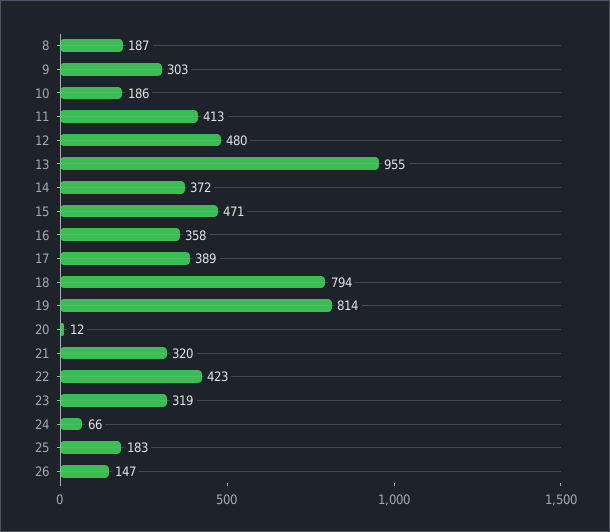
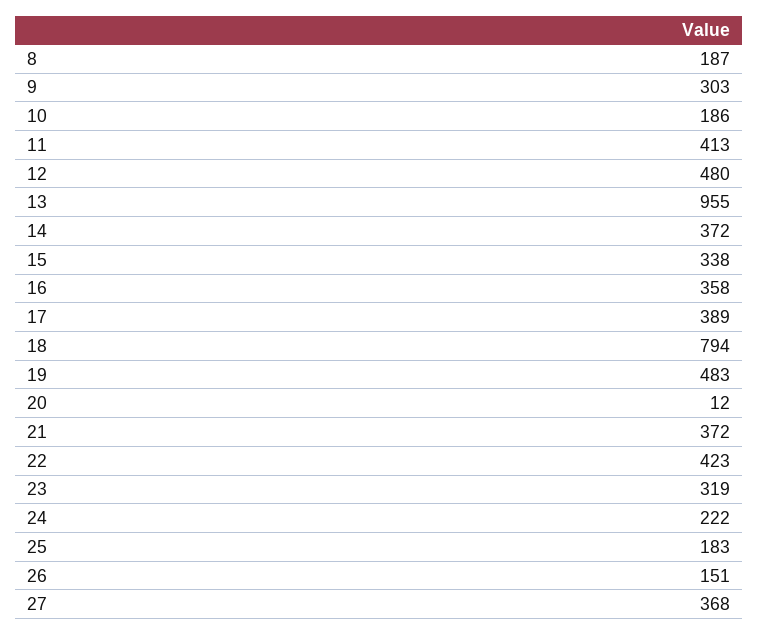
15: 471 -> 338
19: 814 -> 483
21: 320 -> 372
24: 66 -> 222
26: 147 -> 151
27: none -> 368

